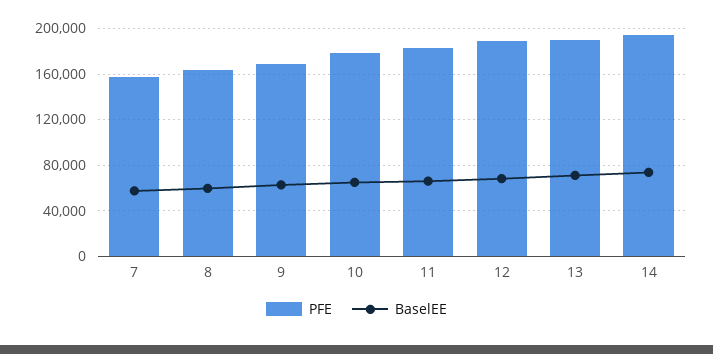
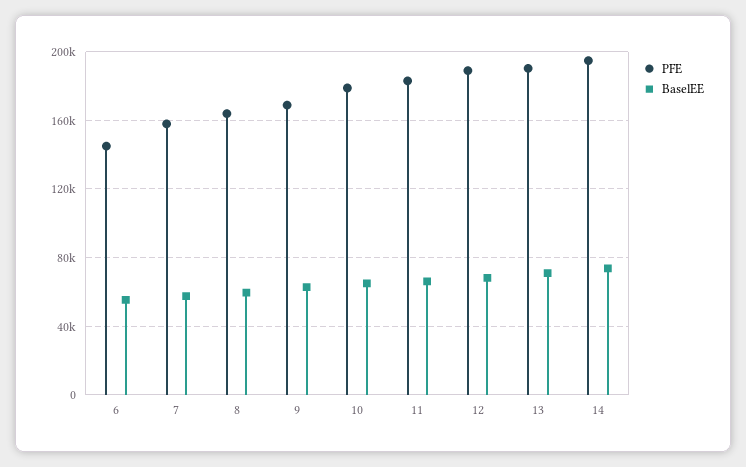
PFE, 6: none -> 145000
BaselEE, 6: none -> 55000

